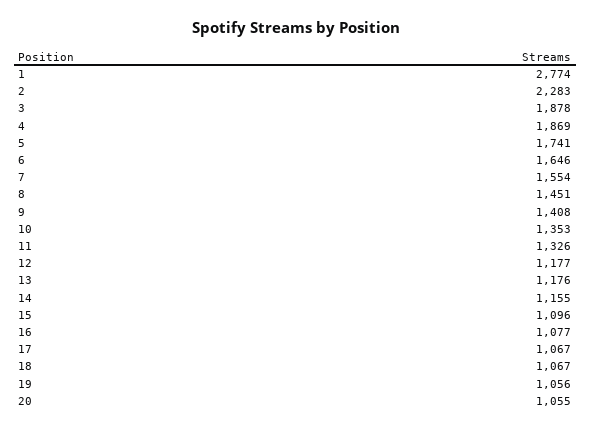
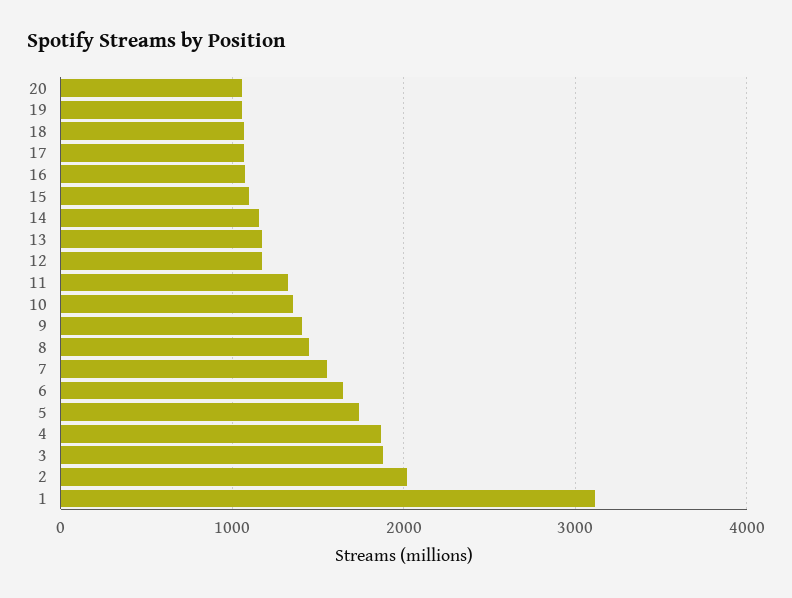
1: 2774 -> 3100
2: 2283 -> 2000

